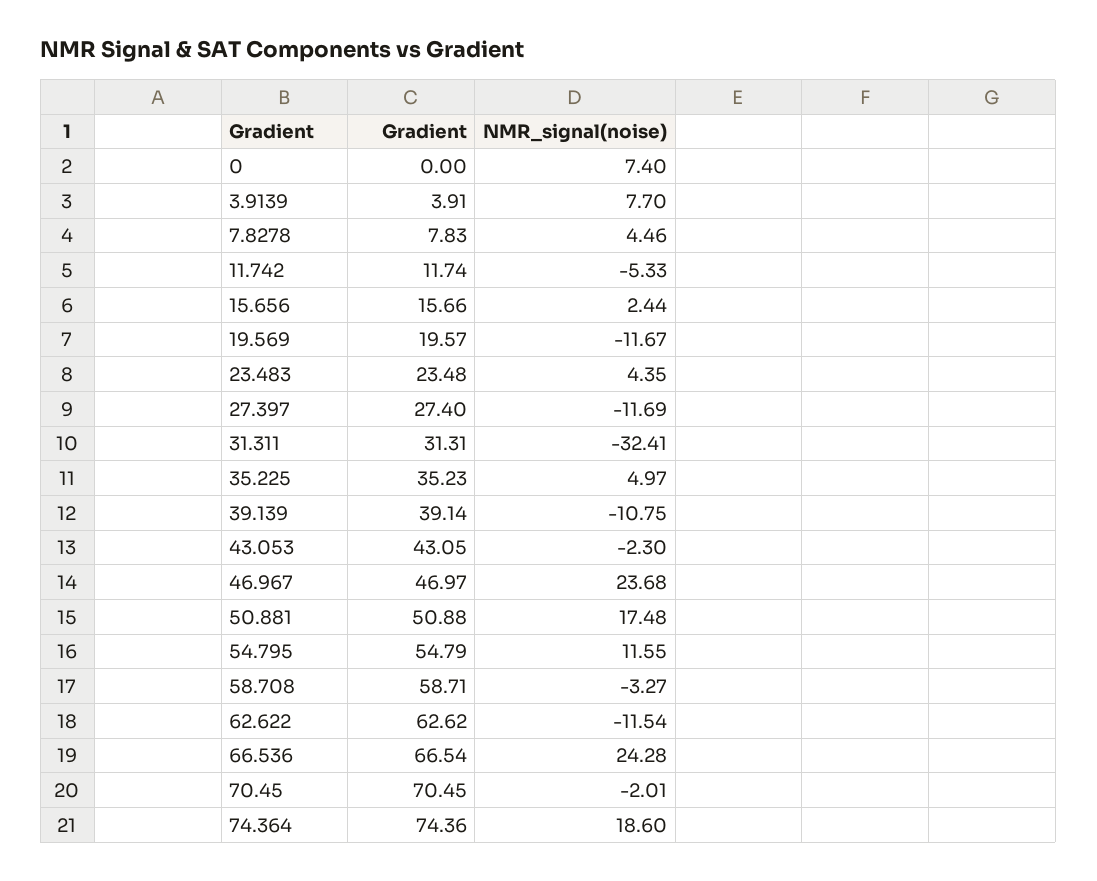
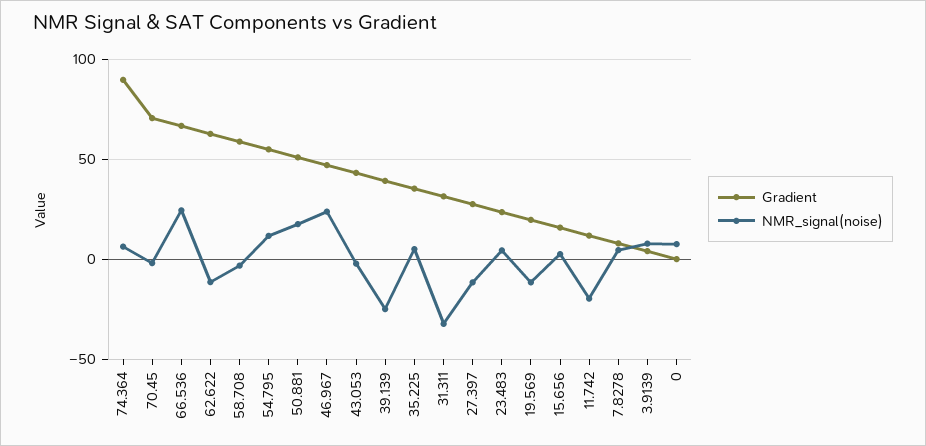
NMR_signal(noise), 11.742: -5.33 -> -20
NMR_signal(noise), 39.139: -10.75 -> -25
Gradient, 74.364: 74.36 -> 90
NMR_signal(noise), 74.364: 18.6 -> 5

